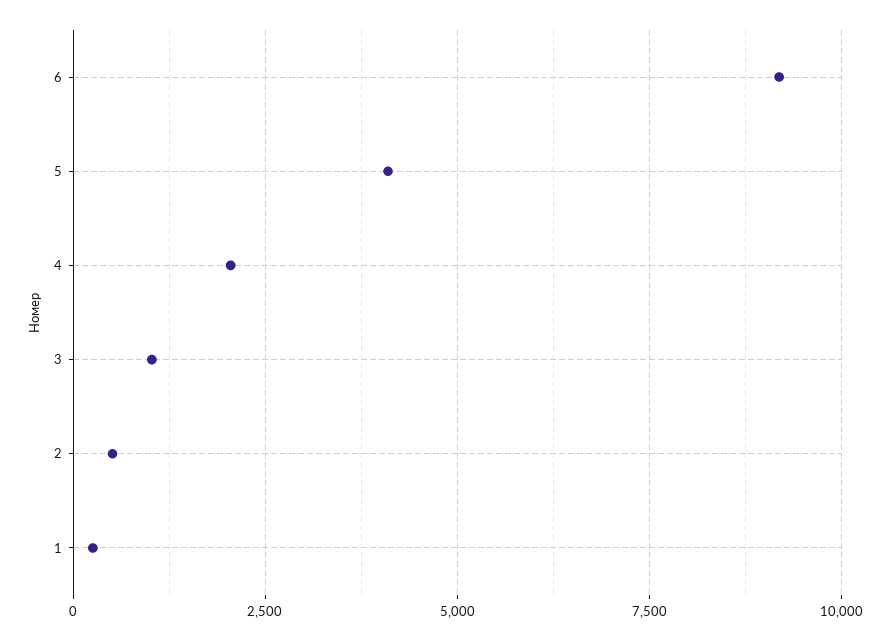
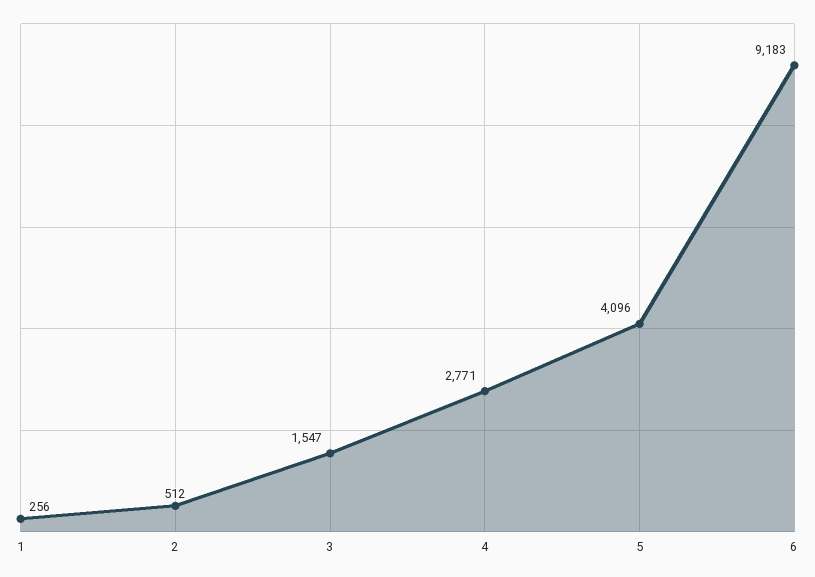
4: 2000 -> 2771
3: 1000 -> 1547

